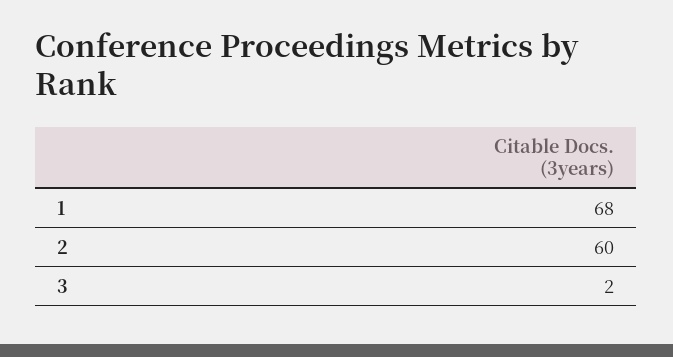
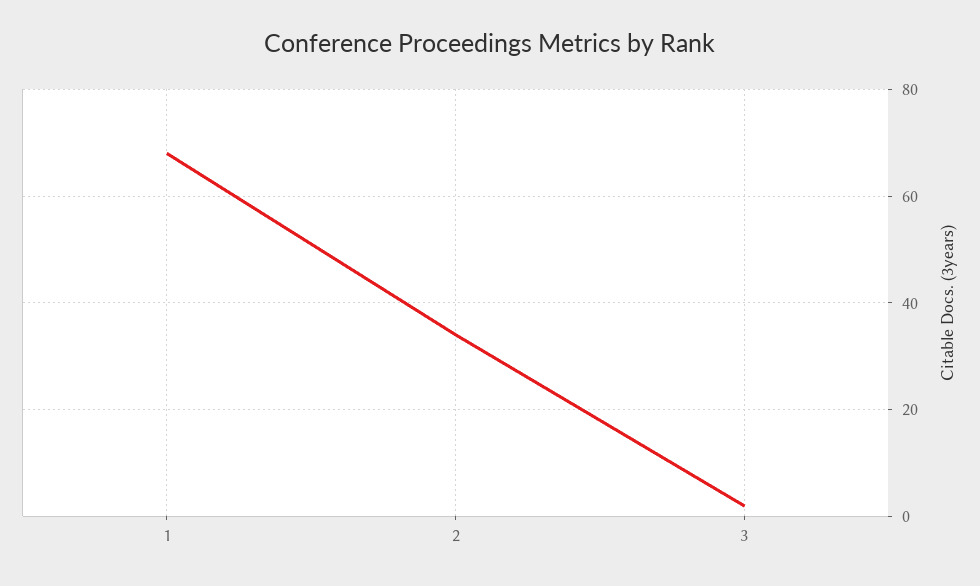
2: 60 -> 35

